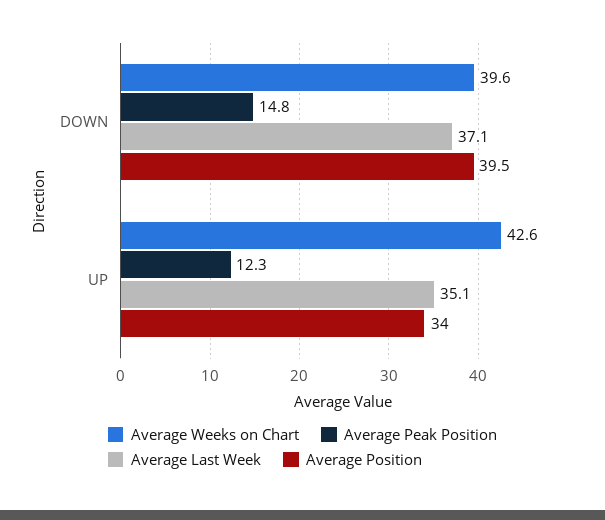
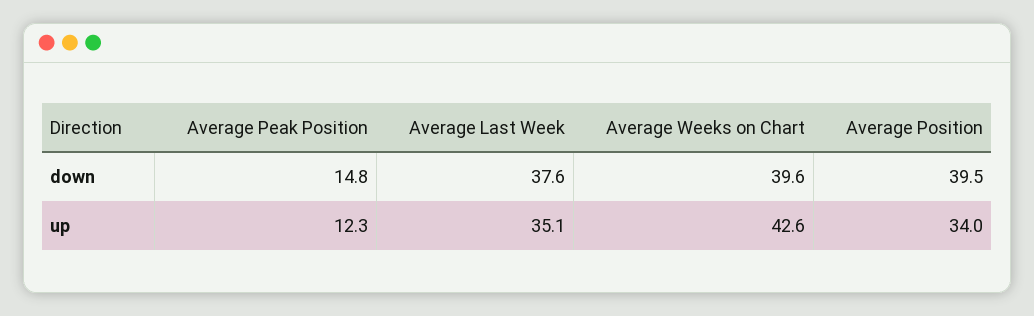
Average Last Week, DOWN: 37.1 -> 37.6

